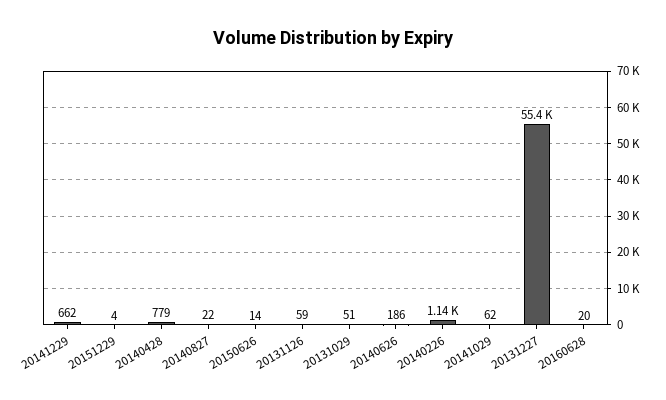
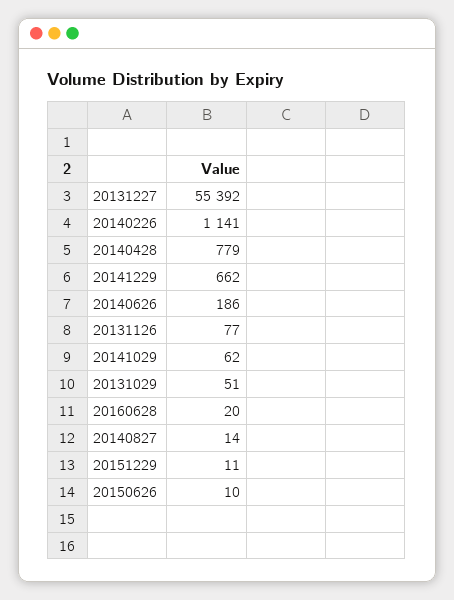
20151229: 4 -> 11
20140827: 22 -> 14
20150626: 14 -> 10
20131126: 59 -> 77

